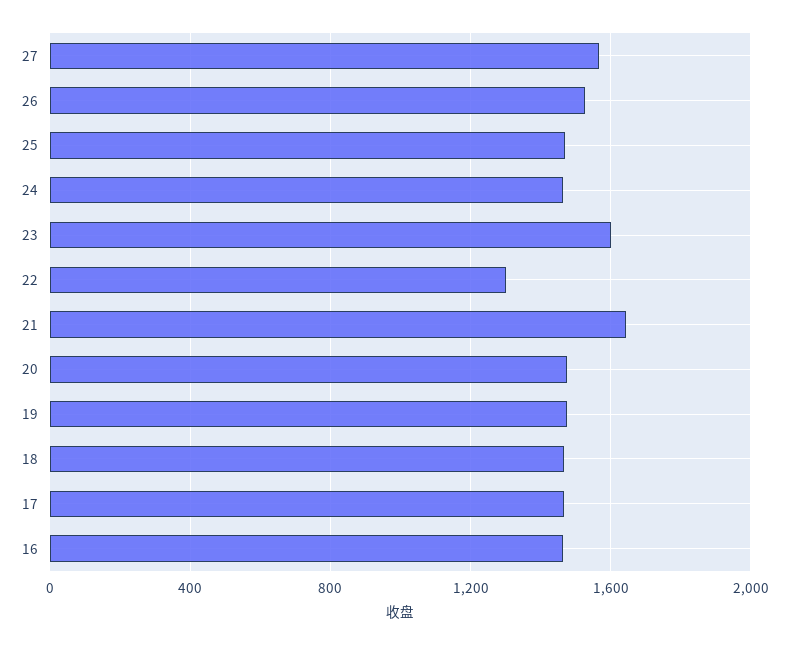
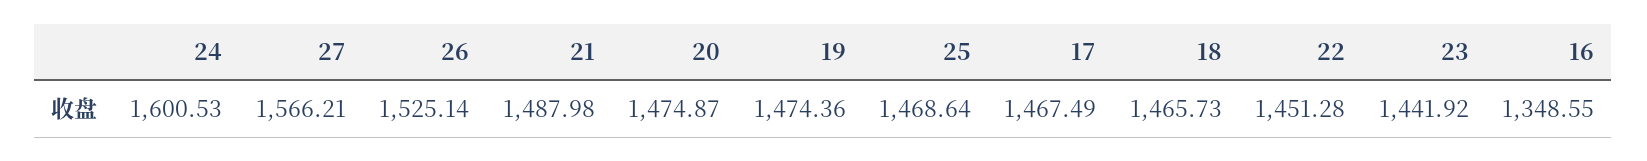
24: 1450 -> 1600.53
23: 1600 -> 1441.92
22: 1300 -> 1451.28
21: 1650 -> 1487.98
16: 1450 -> 1348.55

